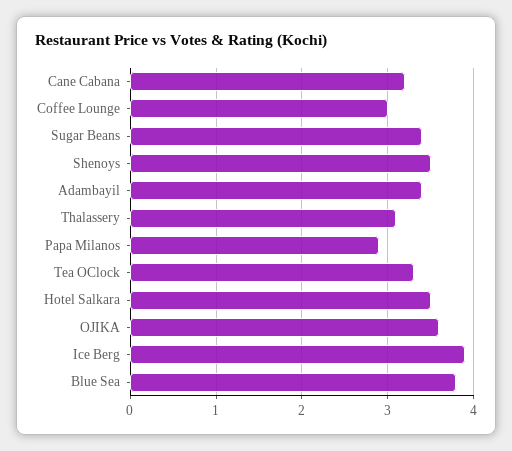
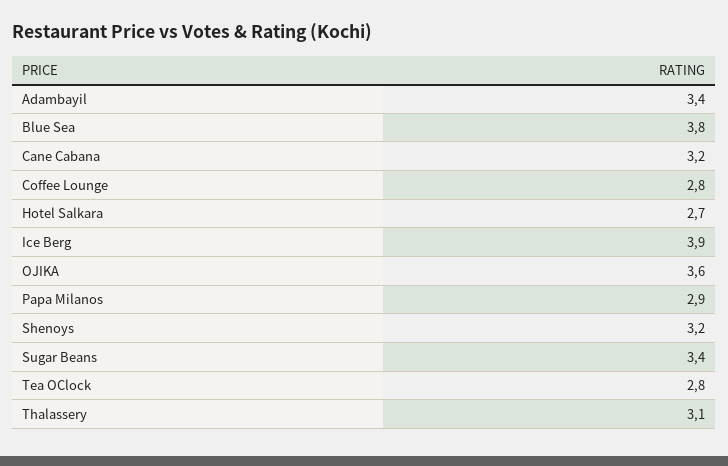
Coffee Lounge: 3 -> 2.8
Shenoys: 3.5 -> 3.2
Tea OClock: 3.3 -> 2.8
Hotel Salkara: 3.5 -> 2.7

